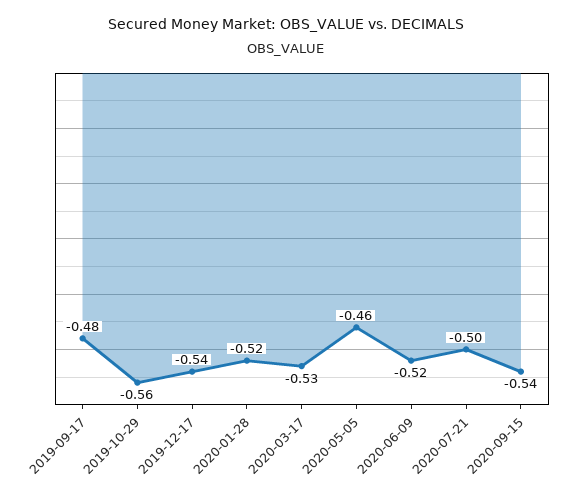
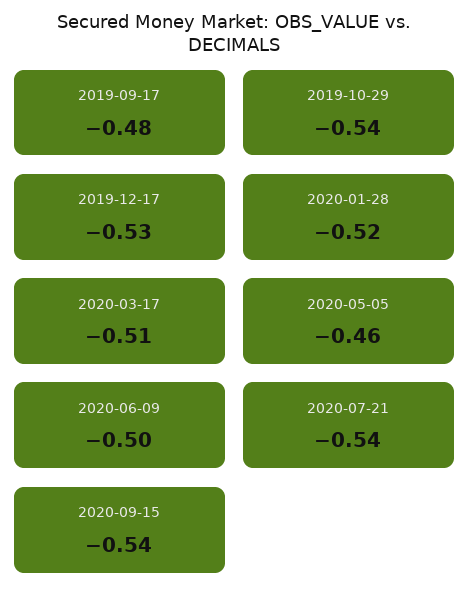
2019-10-29: -0.56 -> -0.54
2019-12-17: -0.54 -> -0.53
2020-03-17: -0.53 -> -0.51
2020-06-09: -0.52 -> -0.5
2020-07-21: -0.5 -> -0.54

